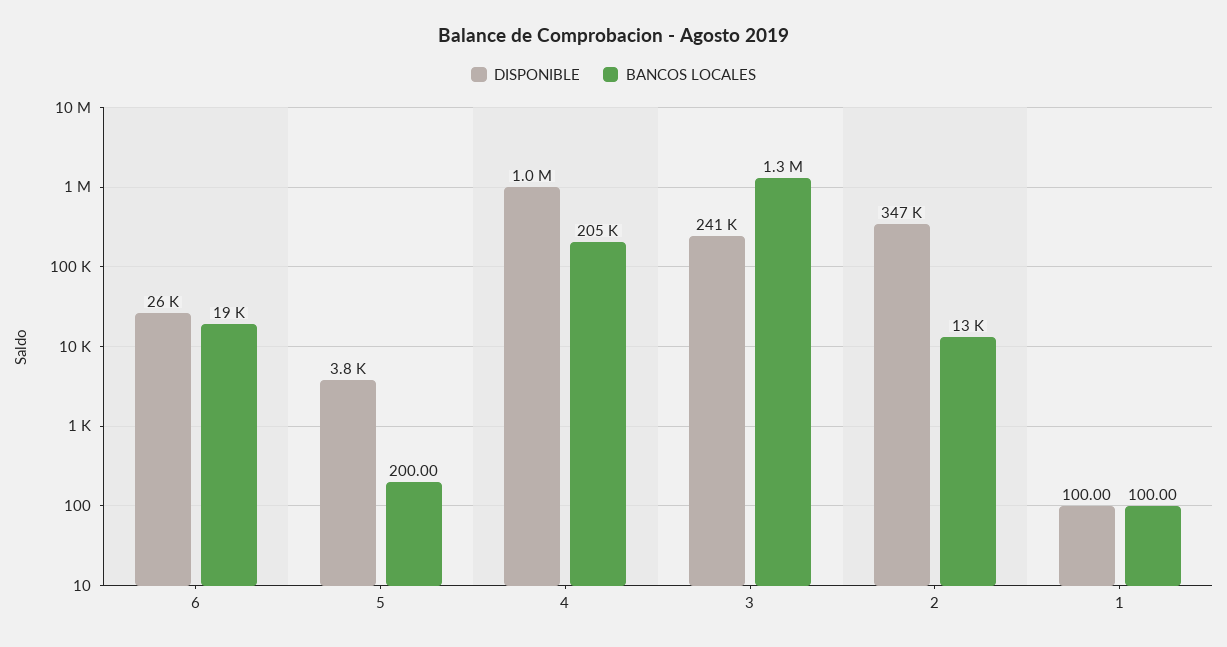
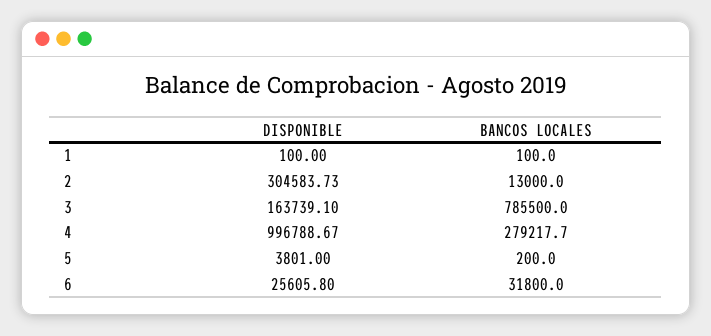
BANCOS LOCALES, 6: 19000 -> 31800
BANCOS LOCALES, 4: 205000 -> 279217.7
DISPONIBLE, 3: 241000 -> 163739.1
BANCOS LOCALES, 3: 1300000 -> 785500
DISPONIBLE, 2: 347000 -> 304583.73

